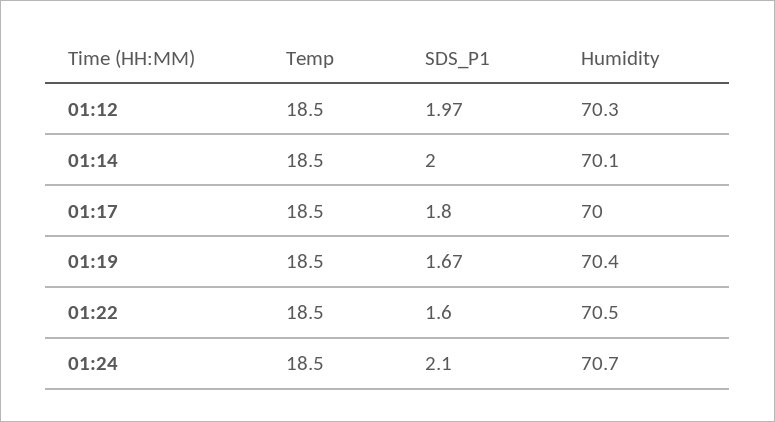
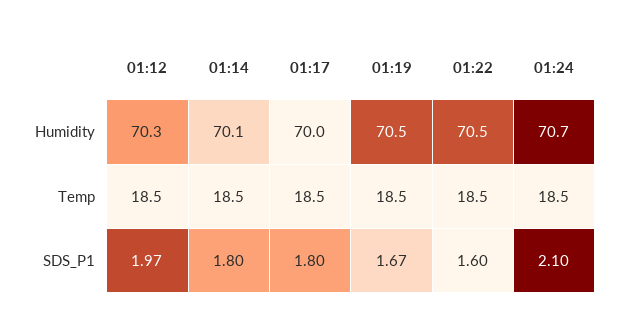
SDS_P1, 01:14: 2 -> 1.8
Humidity, 01:19: 70.4 -> 70.5

